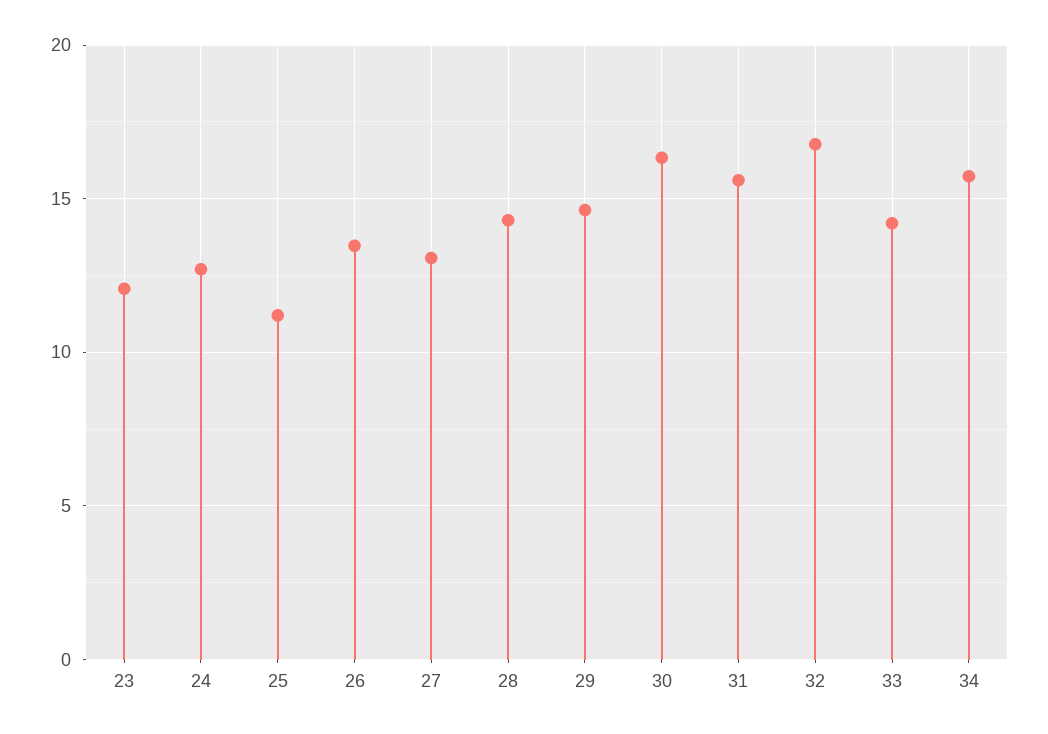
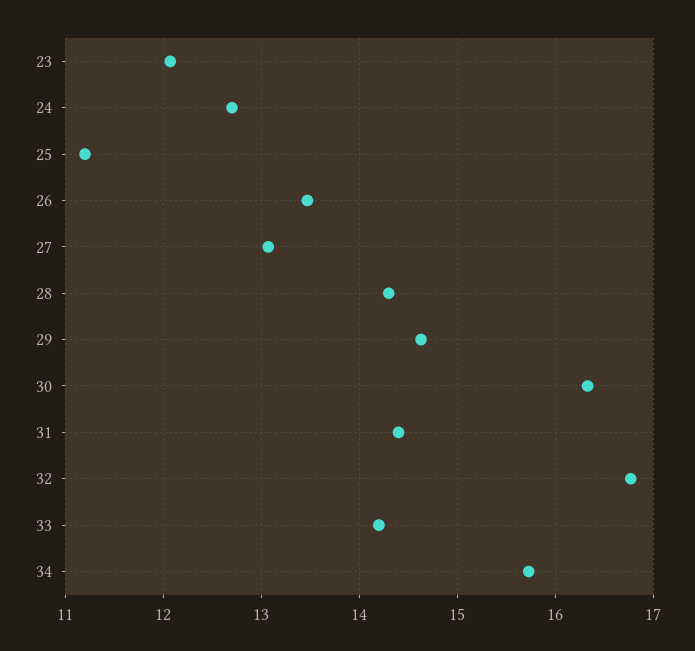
31: 15.5 -> 14.4

